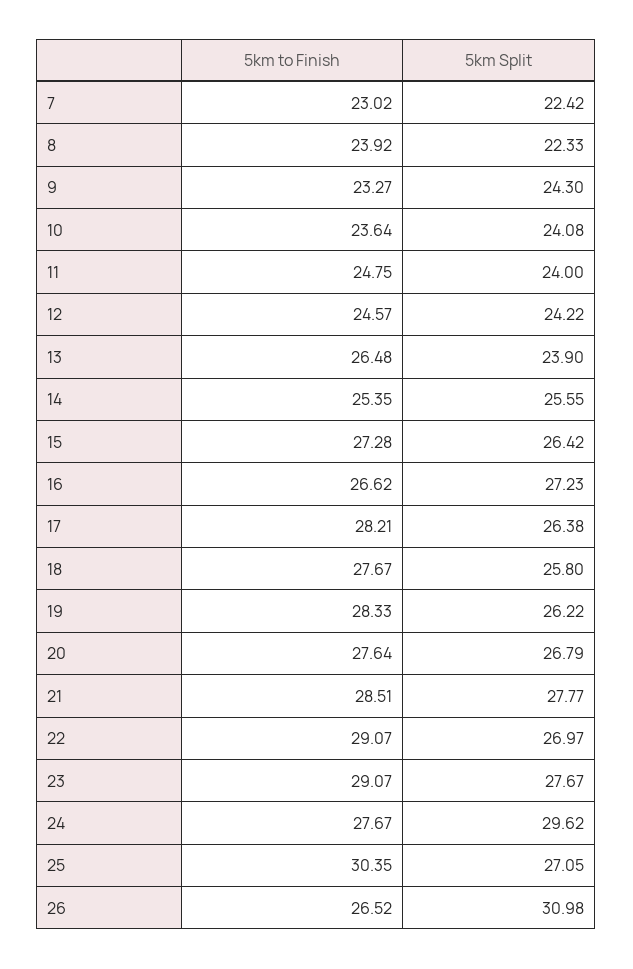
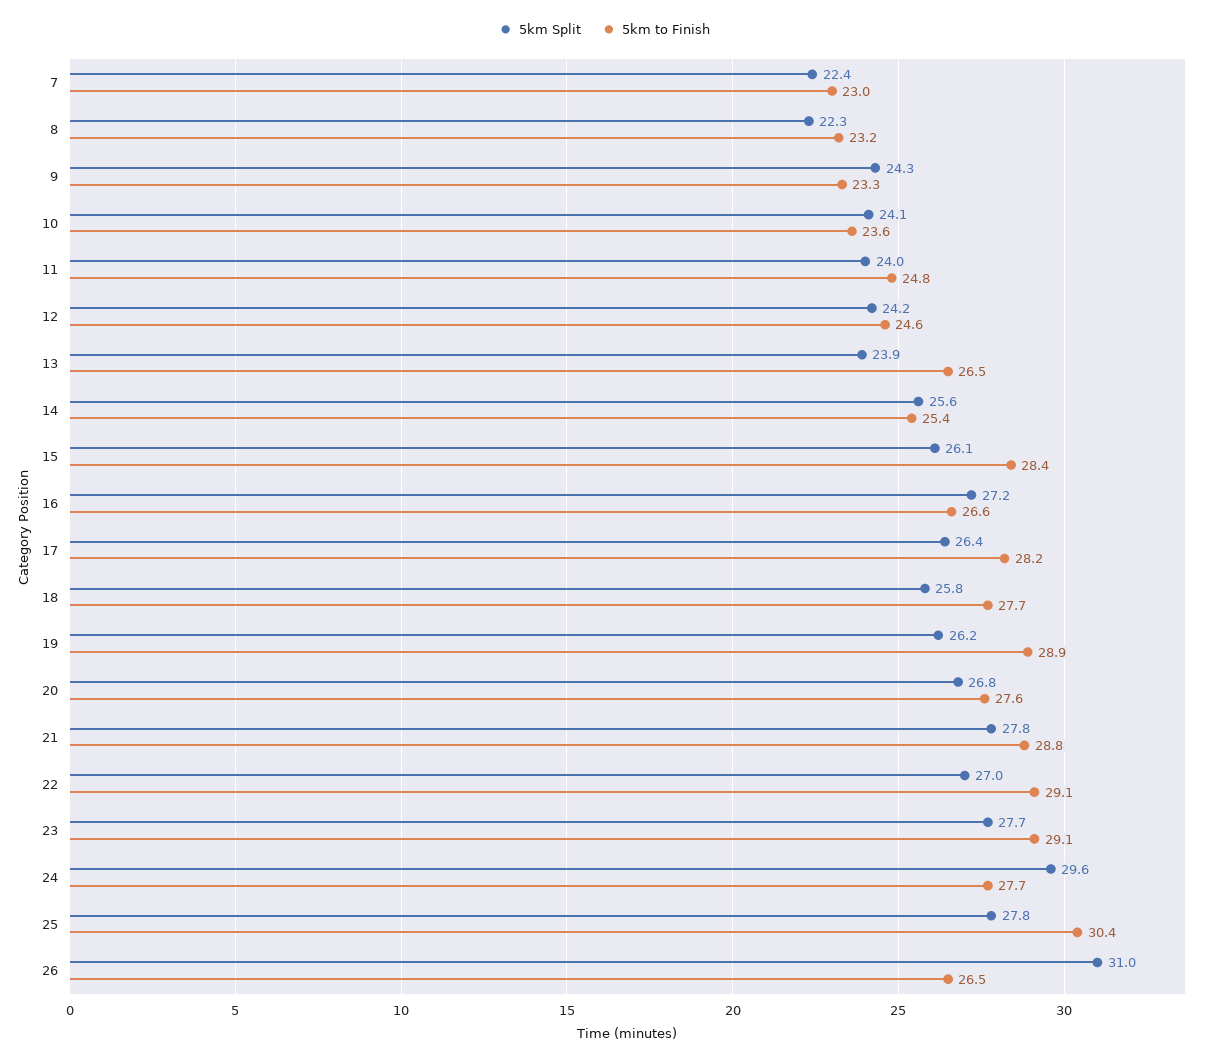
5km to Finish, 8: 23.92 -> 23.2
5km to Finish, 15: 27.28 -> 28.4
5km Split, 15: 26.42 -> 26.1
5km to Finish, 19: 28.33 -> 28.9
5km to Finish, 21: 28.51 -> 28.8
5km Split, 25: 27.05 -> 27.8

